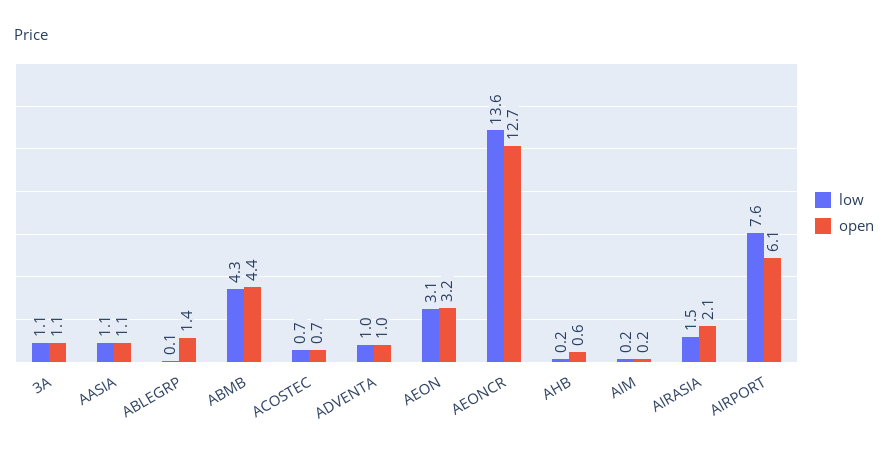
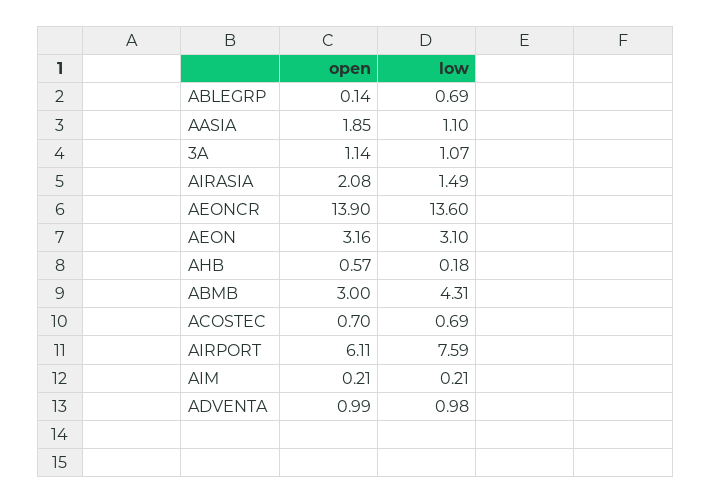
open, AASIA: 1.1 -> 1.85
low, ABLEGRP: 0.1 -> 0.69
open, ABLEGRP: 1.4 -> 0.14
open, ABMB: 4.4 -> 3
open, AEONCR: 12.7 -> 13.9

